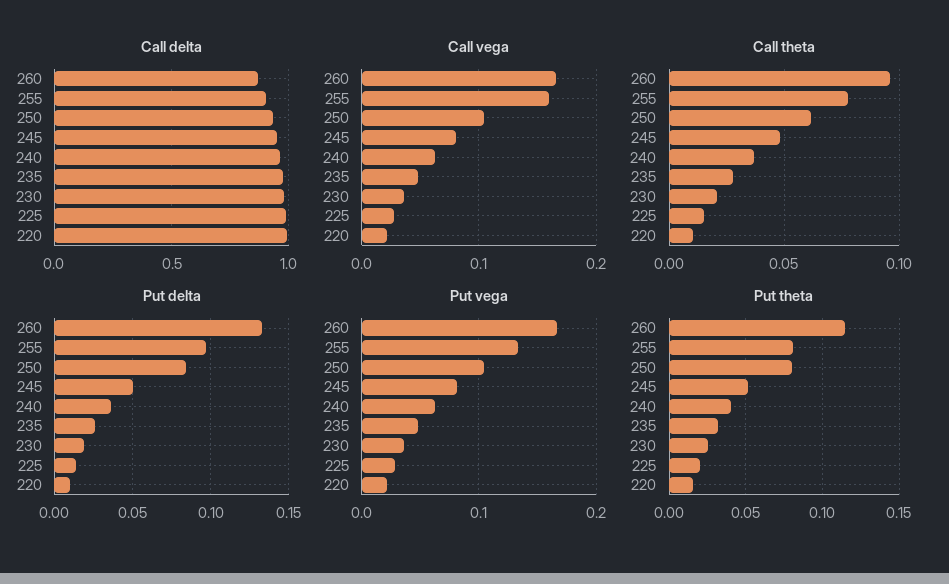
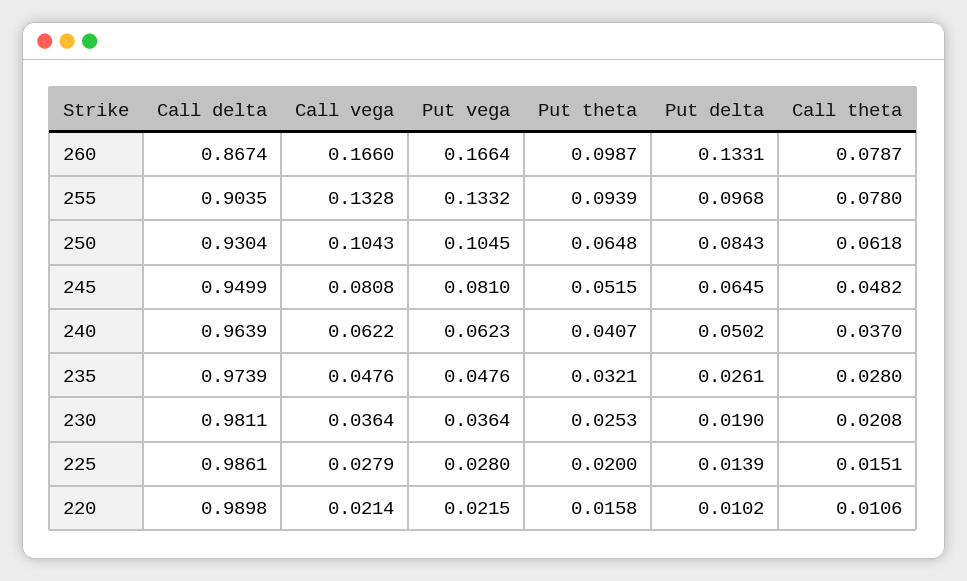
Call vega, 255: 0.16 -> 0.1328
Call theta, 260: 0.095 -> 0.0787
Put delta, 245: 0.05 -> 0.0645
Put delta, 240: 0.035 -> 0.0502
Put theta, 260: 0.115 -> 0.0987
Put theta, 255: 0.08 -> 0.0939
Put theta, 250: 0.08 -> 0.0648

